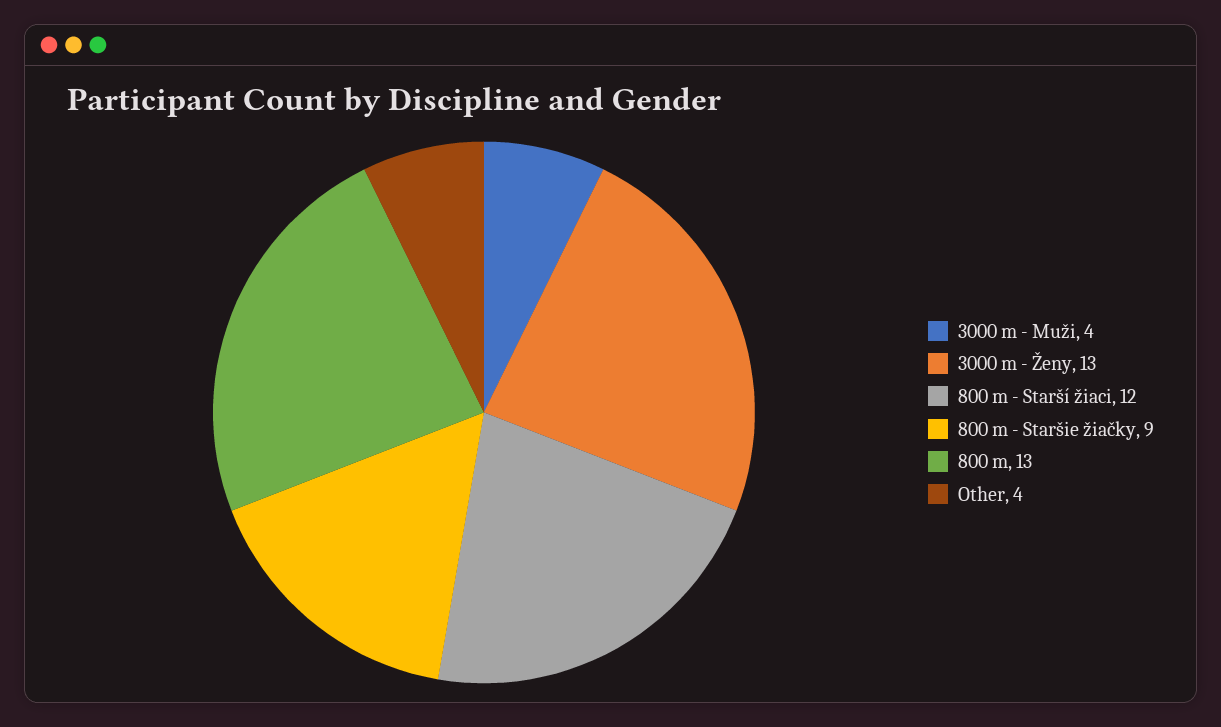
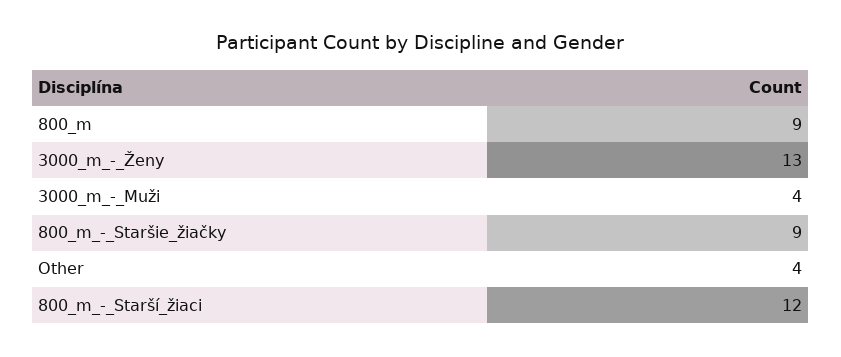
800 m: 13 -> 9

